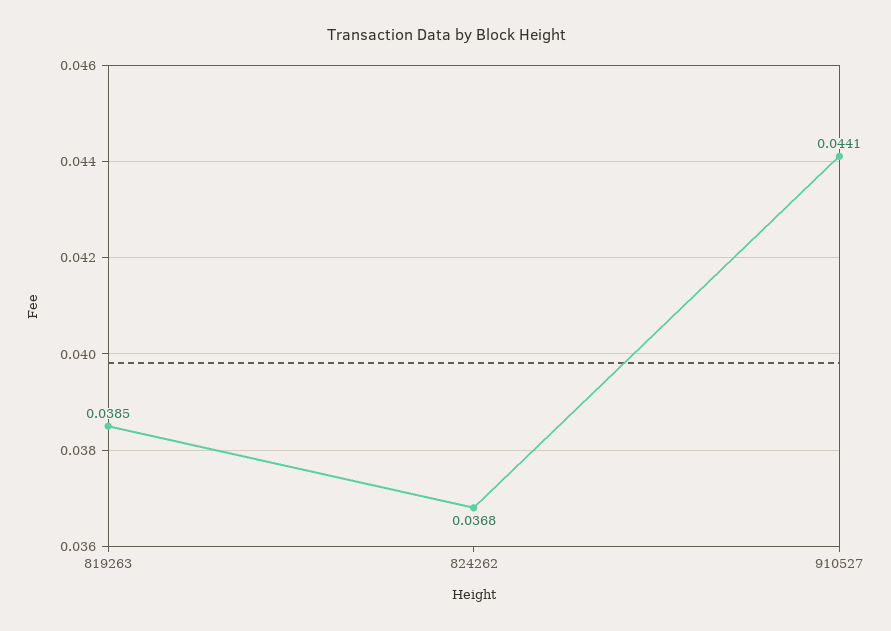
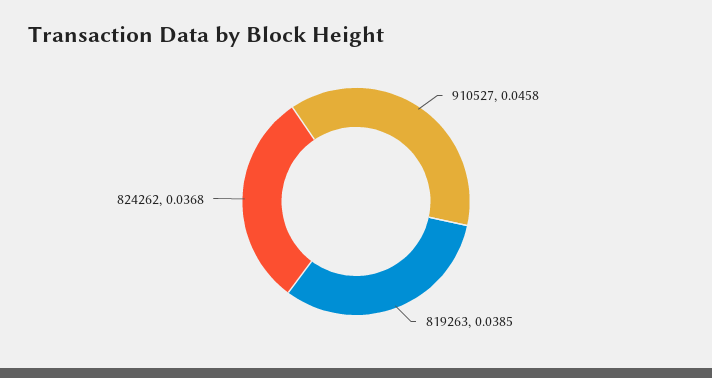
910527: 0.0441 -> 0.0458

